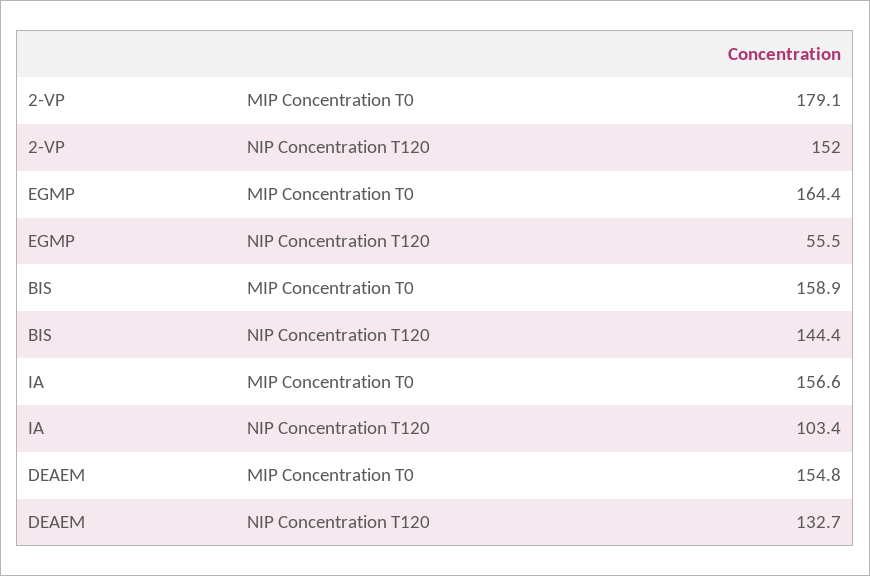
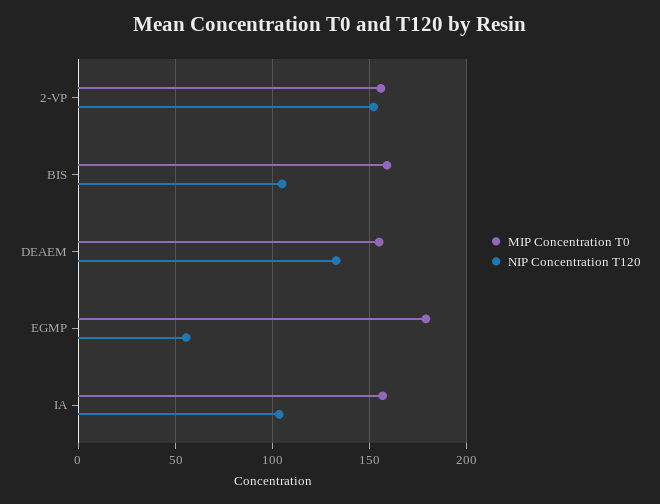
MIP Concentration T0, 2-VP: 179.1 -> 155
MIP Concentration T0, EGMP: 164.4 -> 180
NIP Concentration T120, BIS: 144.4 -> 105

